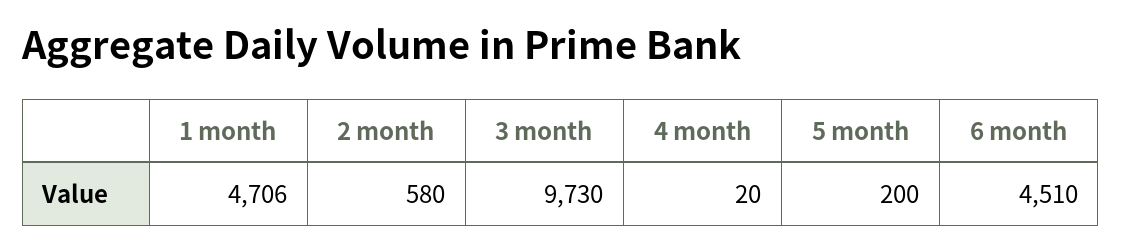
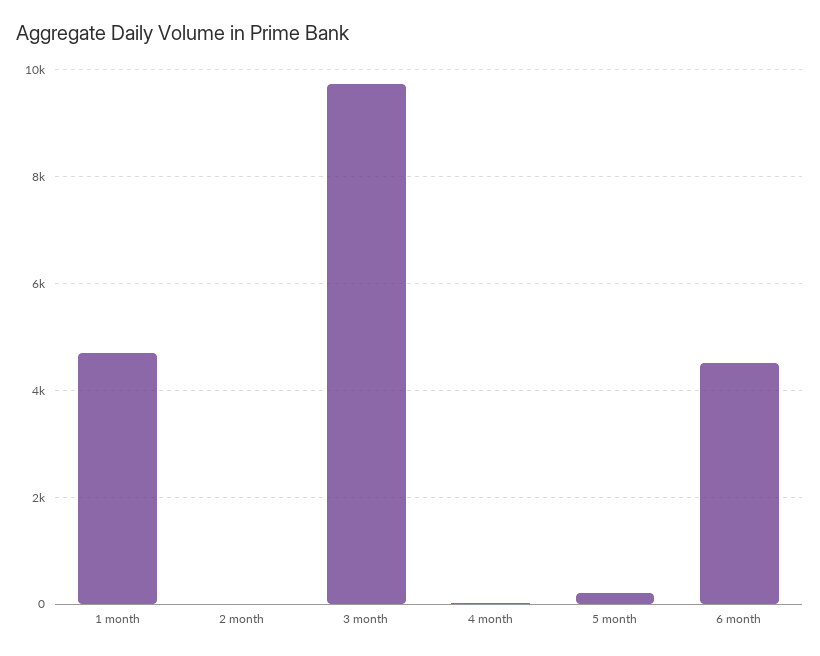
2 month: 580 -> 0

